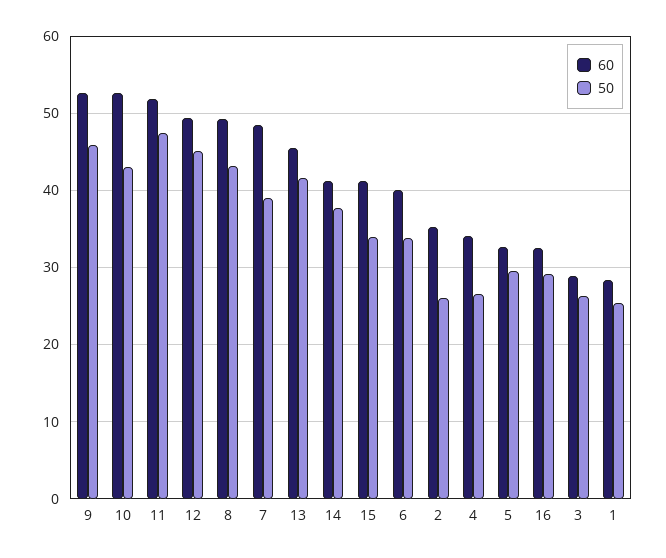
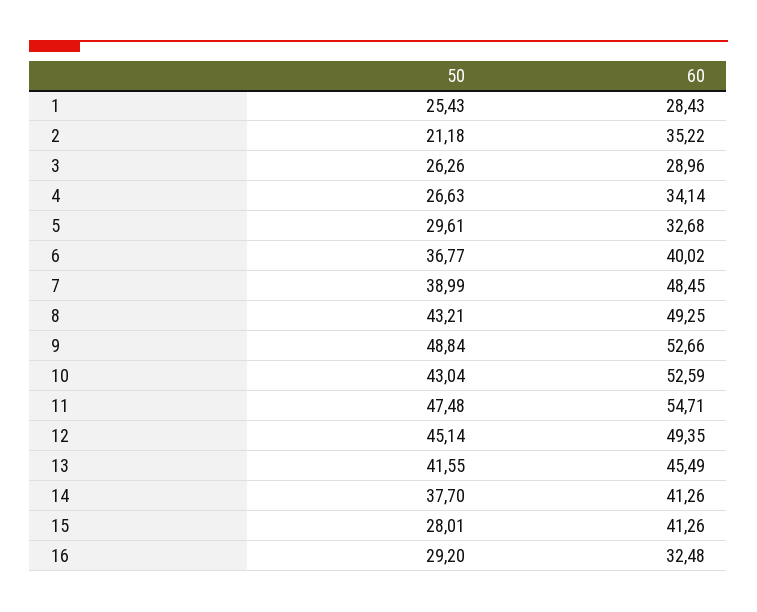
50, 9: 46 -> 48.84
60, 11: 52 -> 54.71
50, 15: 34 -> 28.01
50, 6: 34 -> 36.77
50, 2: 26 -> 21.18

